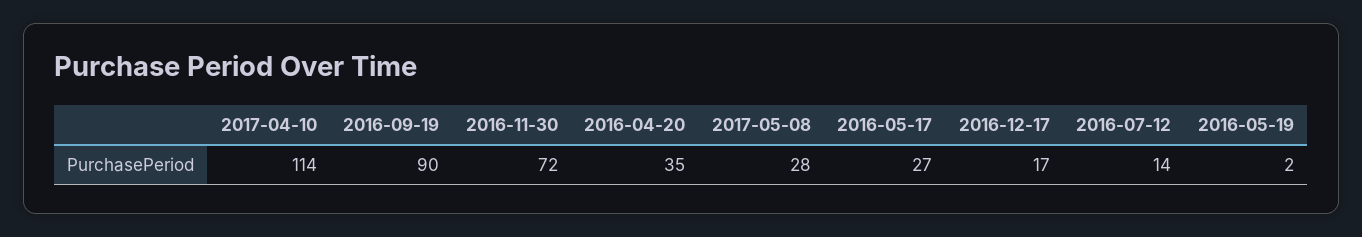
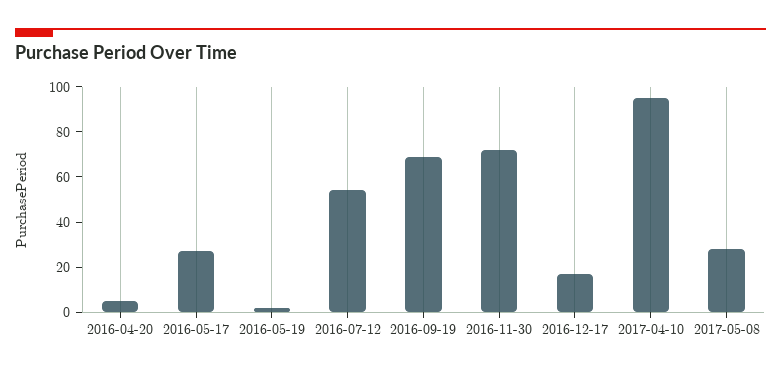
2017-04-10: 114 -> 95
2016-09-19: 90 -> 70
2016-04-20: 35 -> 5
2016-07-12: 14 -> 55

